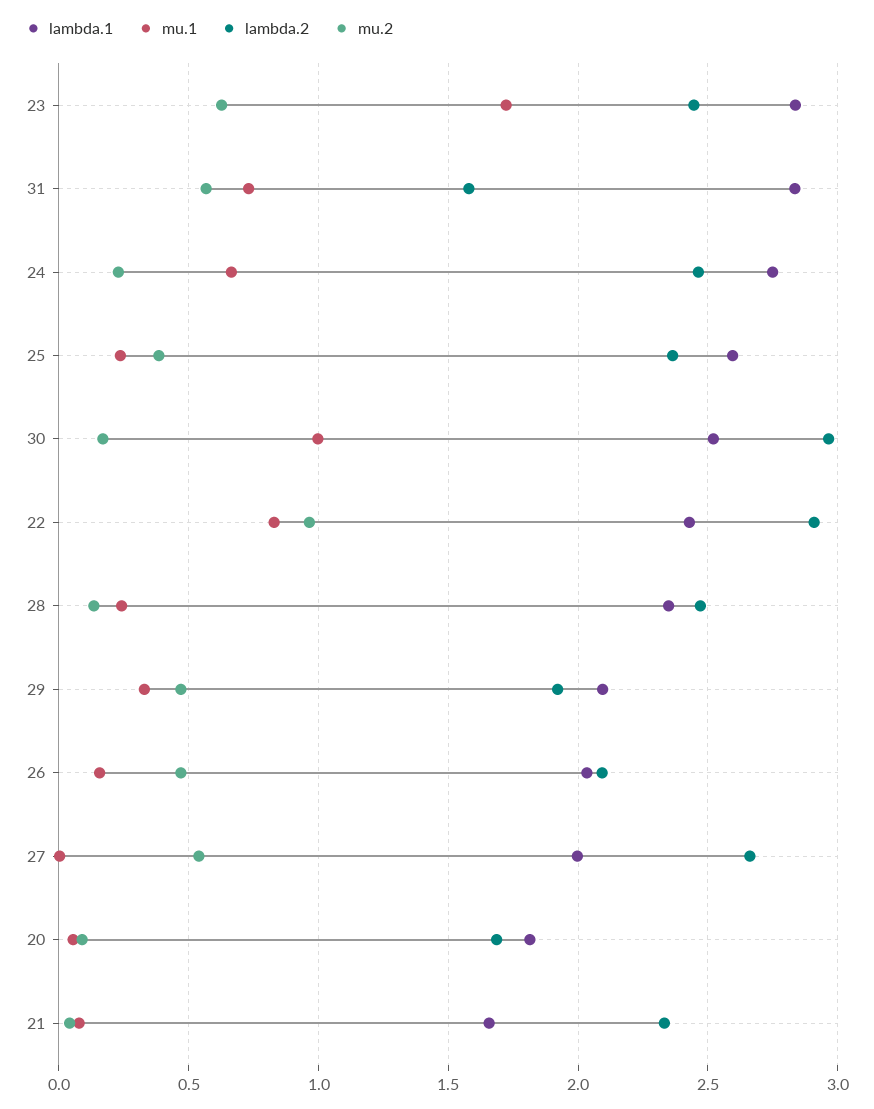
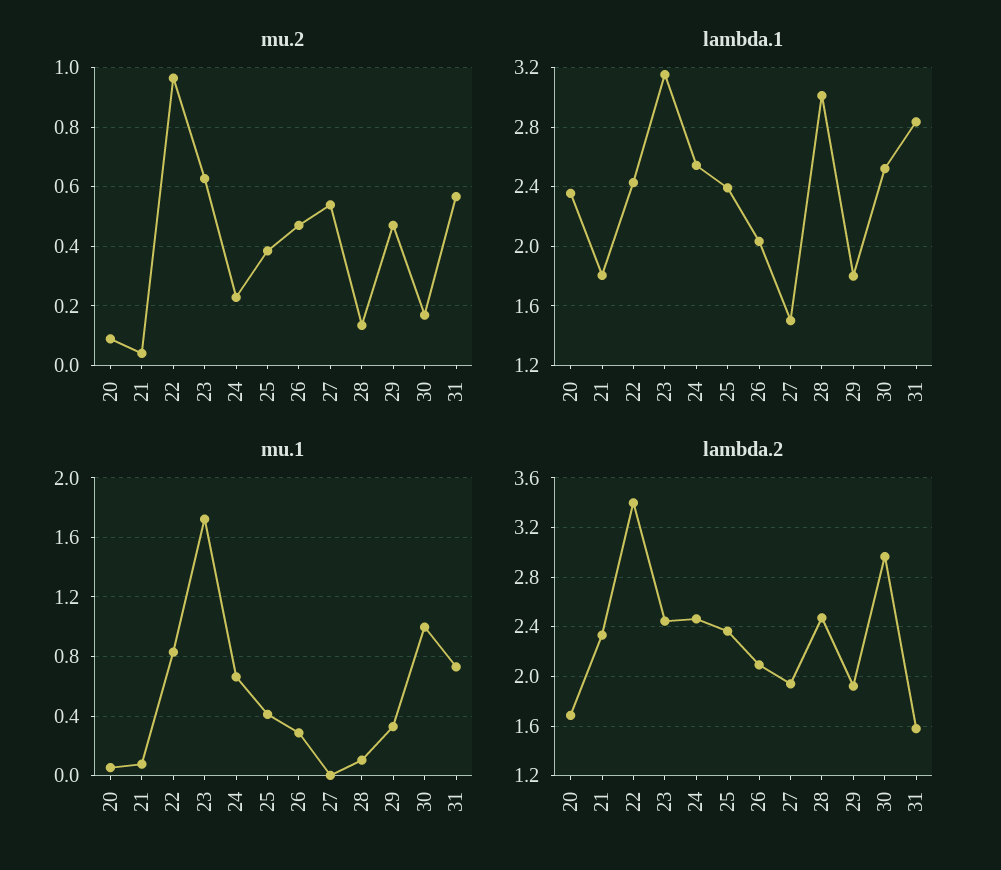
lambda.1, 23: 2.85 -> 3.15
lambda.1, 24: 2.75 -> 2.55
lambda.1, 25: 2.6 -> 2.4
mu.1, 25: 0.25 -> 0.4
lambda.2, 22: 2.9 -> 3.4
lambda.1, 28: 2.35 -> 3
mu.1, 28: 0.25 -> 0.1
lambda.1, 29: 2.1 -> 1.8
mu.1, 26: 0.15 -> 0.3
lambda.1, 27: 2 -> 1.5
lambda.2, 27: 2.65 -> 1.95
lambda.1, 20: 1.8 -> 2.35
lambda.1, 21: 1.65 -> 1.8

